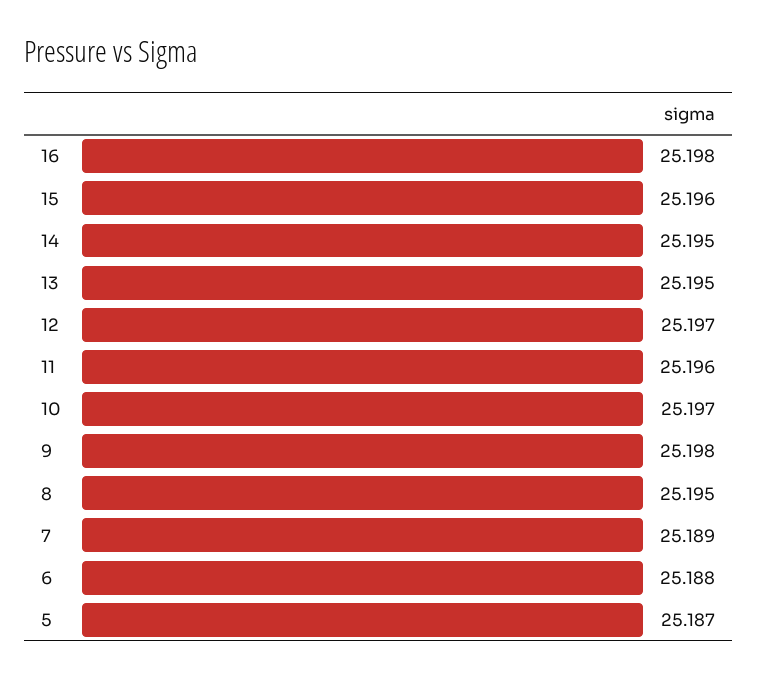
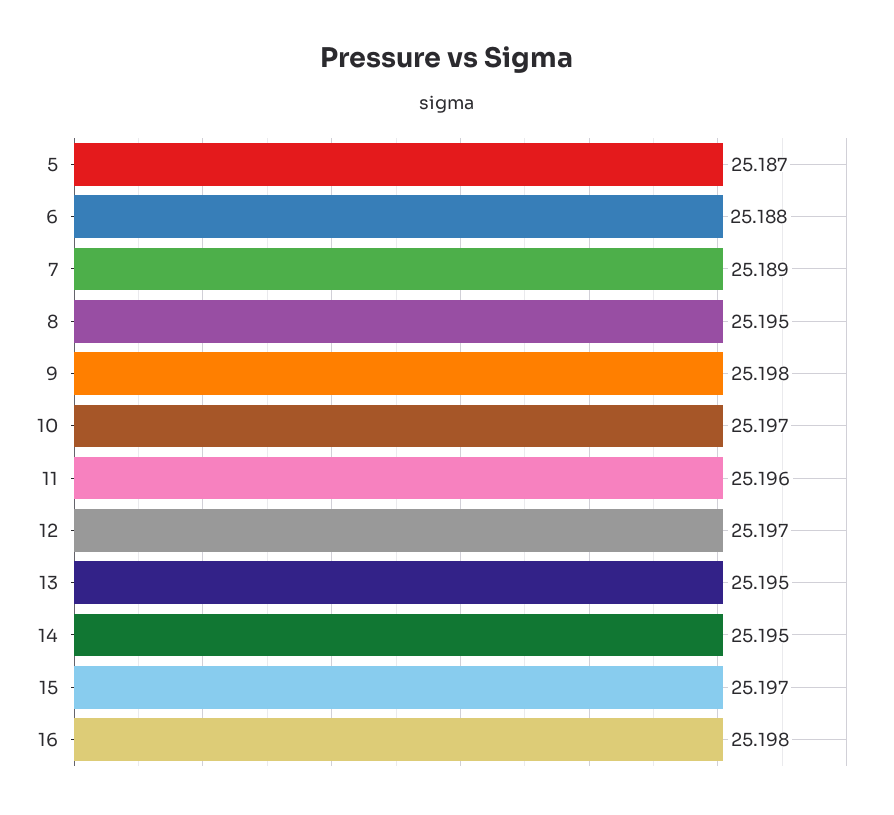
15: 25.196 -> 25.197

